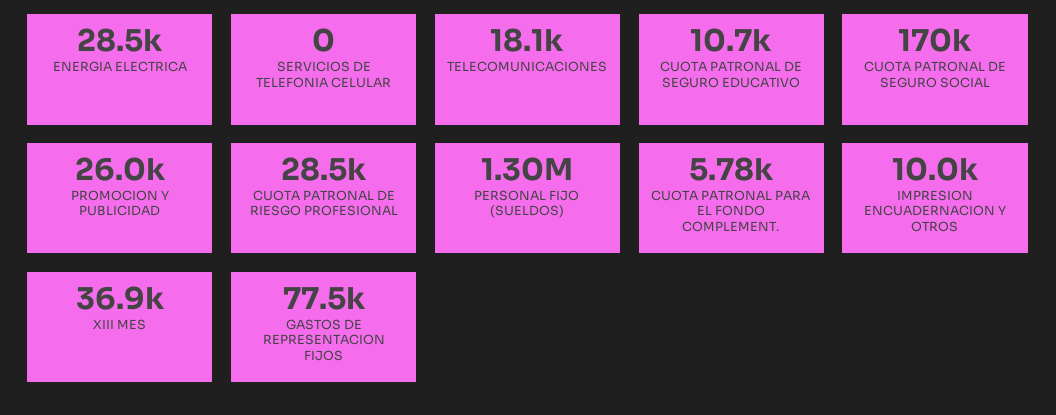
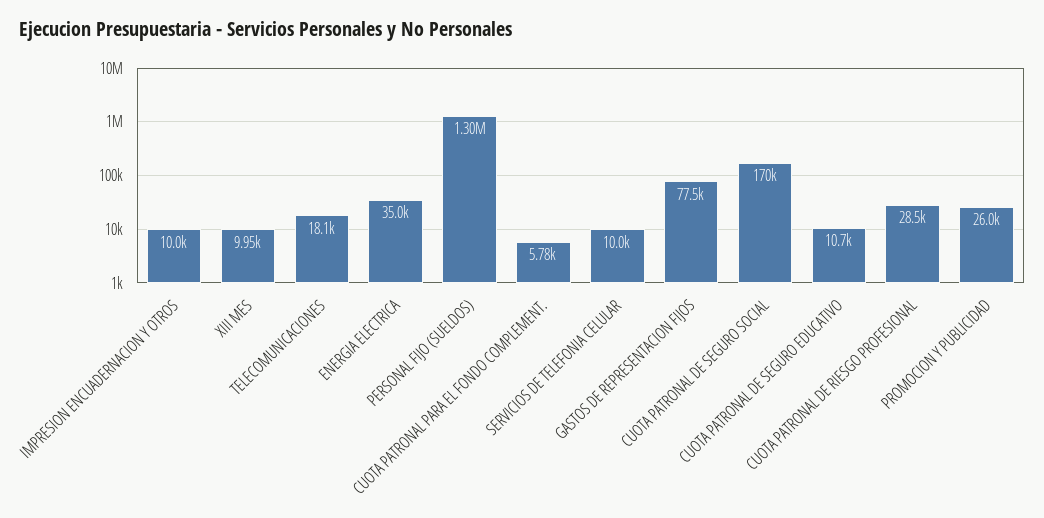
ENERGIA ELECTRICA: 28500 -> 35000
SERVICIOS DE TELEFONIA CELULAR: 0 -> 10000
XIII MES: 36900 -> 9950

